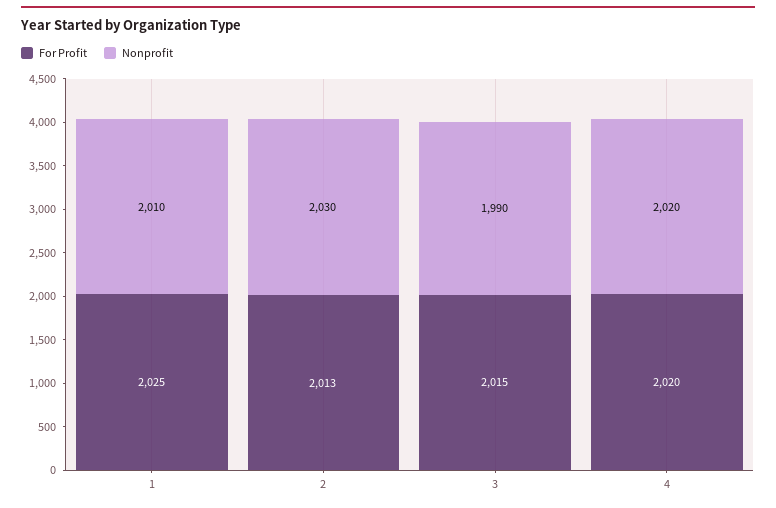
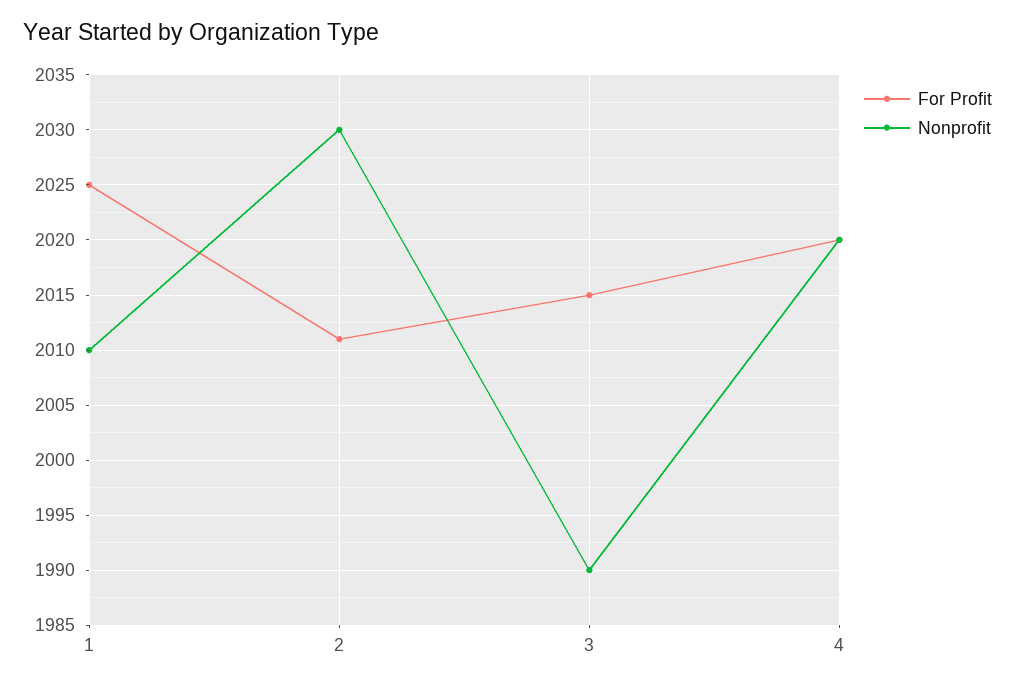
For Profit, 2: 2013 -> 2011

